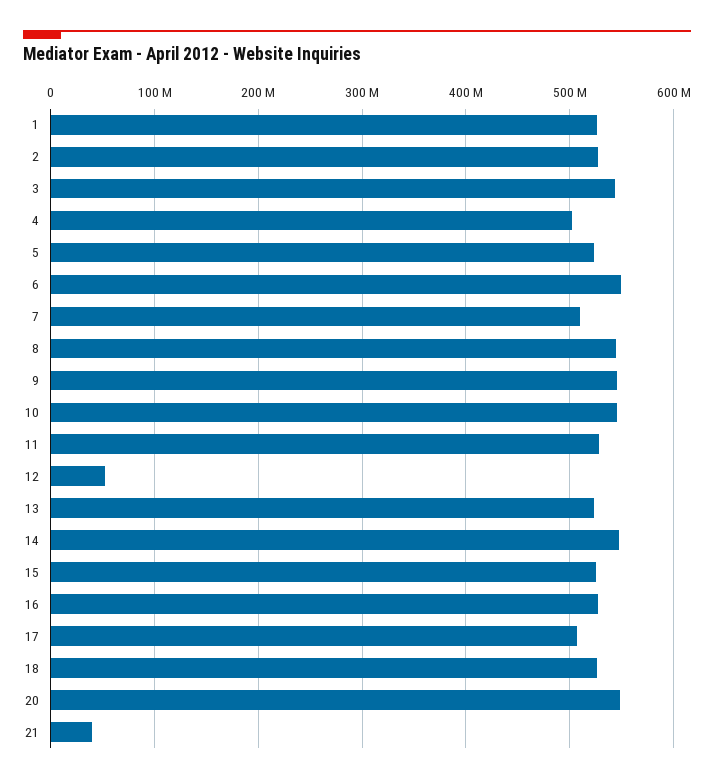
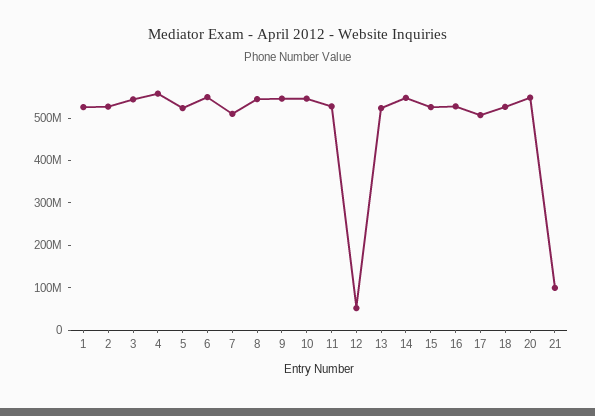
4: 500000000 -> 560000000
21: 40000000 -> 100000000

